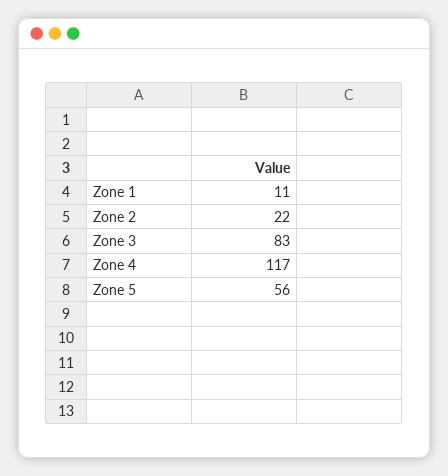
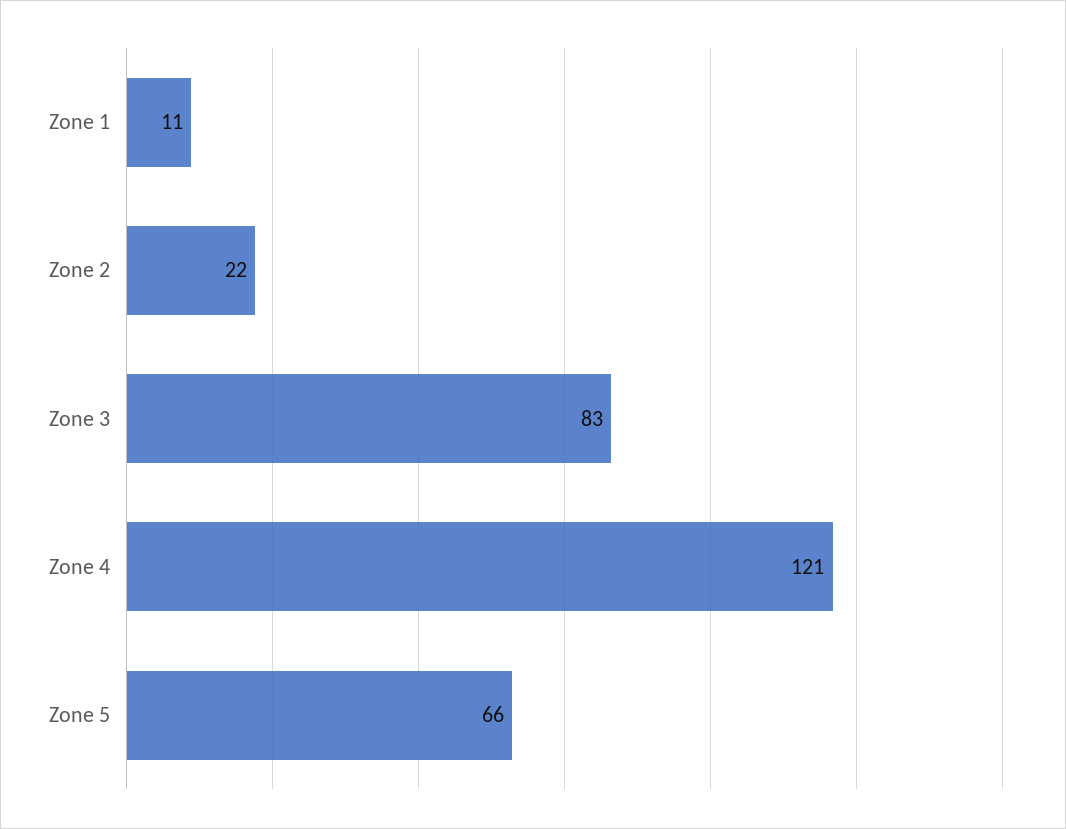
Zone 4: 117 -> 121
Zone 5: 56 -> 66

